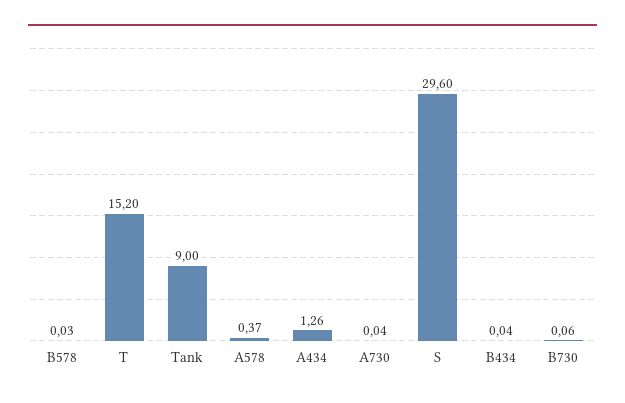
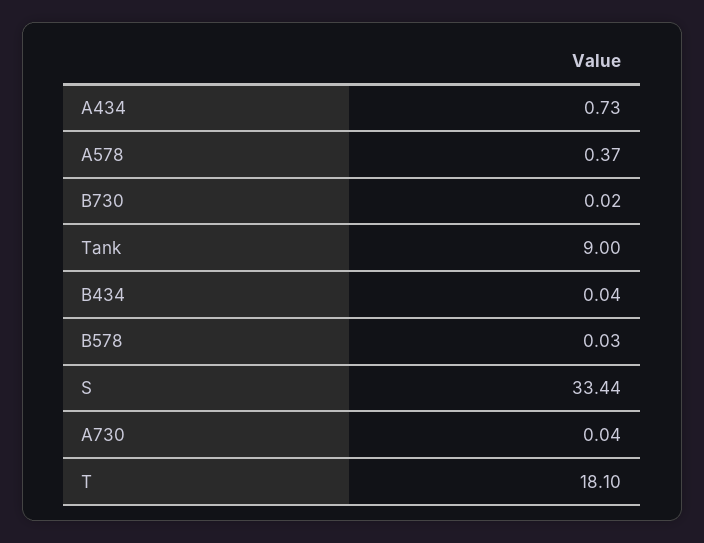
T: 15.2 -> 18.1
A434: 1.26 -> 0.73
S: 29.6 -> 33.44
B730: 0.06 -> 0.02

